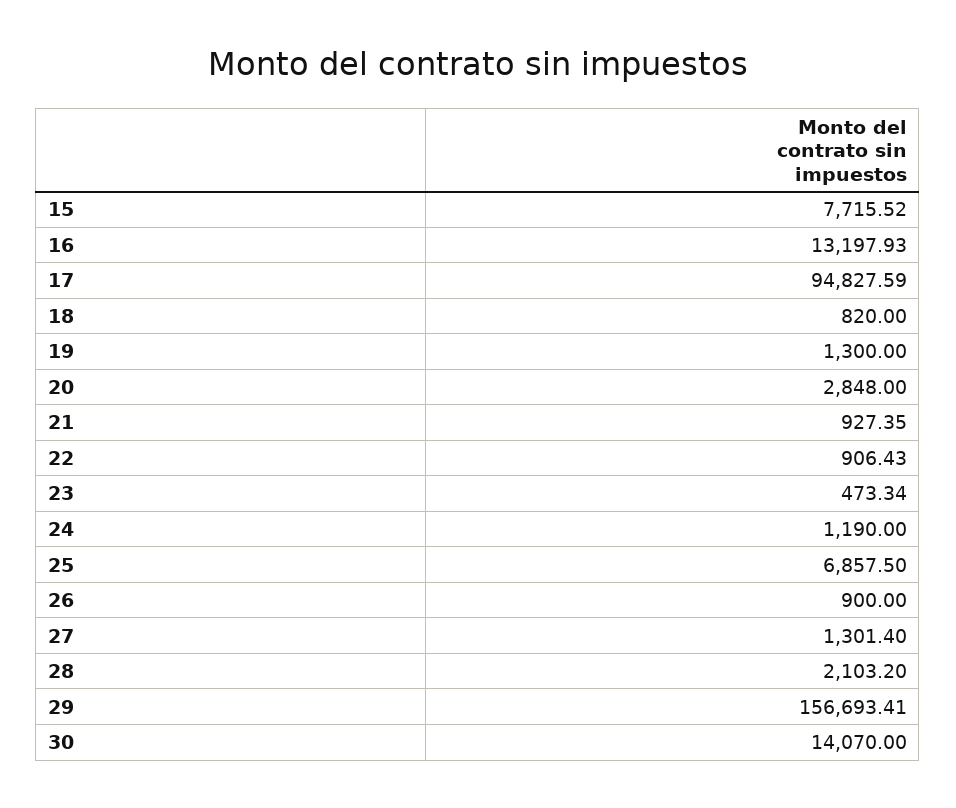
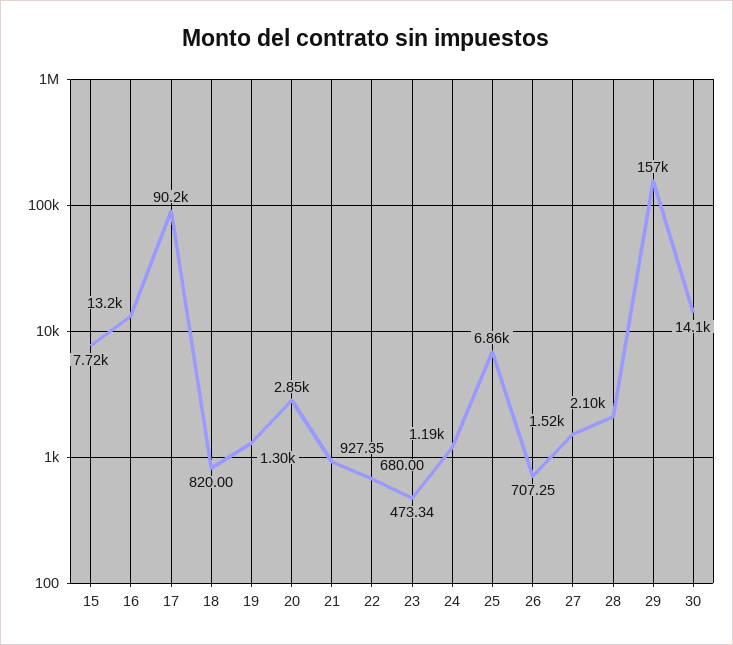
17: 94827.59 -> 90200
22: 906.43 -> 680
26: 900 -> 707.25
27: 1301.4 -> 1520

